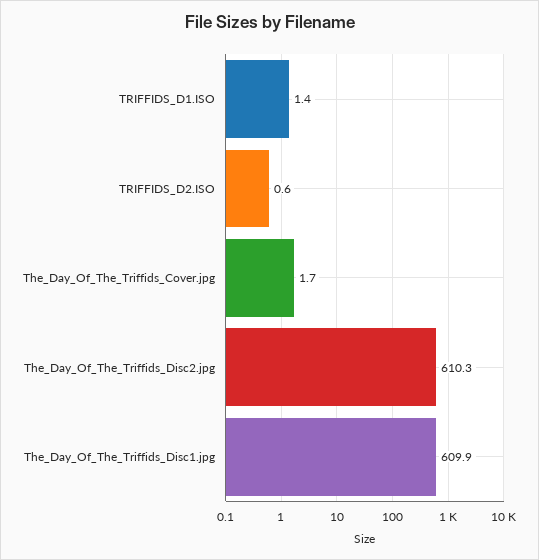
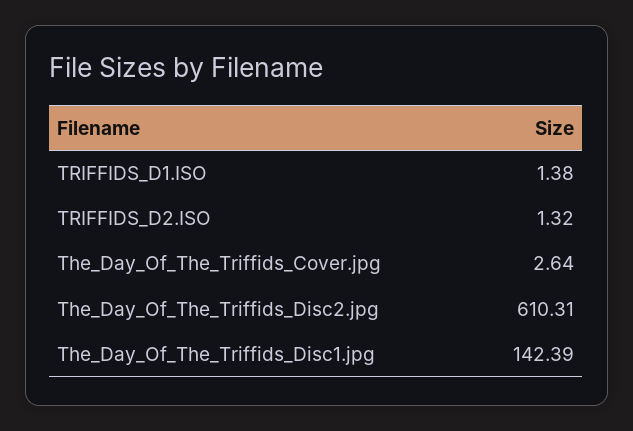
TRIFFIDS_D2.ISO: 0.6 -> 1.32
The_Day_Of_The_Triffids_Cover.jpg: 1.7 -> 2.64
The_Day_Of_The_Triffids_Disc1.jpg: 609.9 -> 142.39

